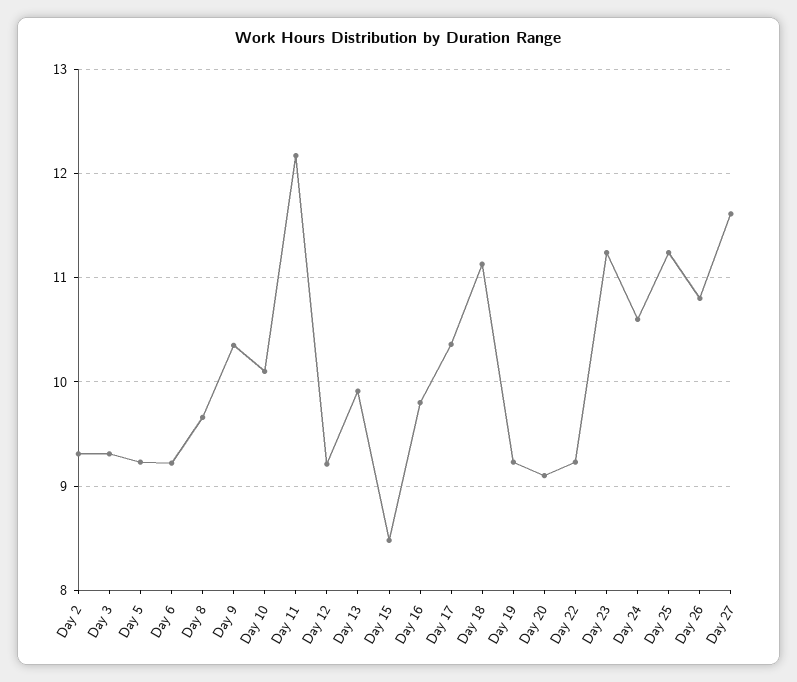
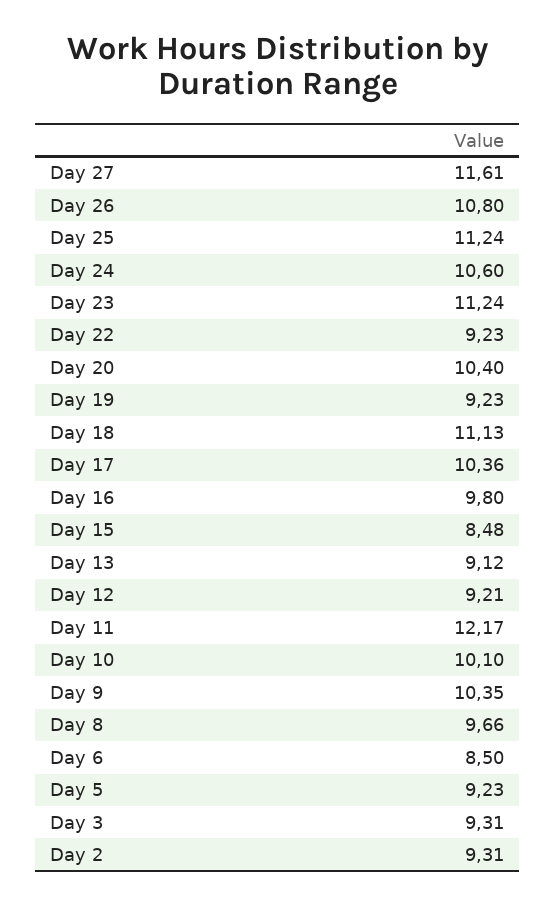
Day 6: 9.2 -> 8.5
Day 13: 9.9 -> 9.12
Day 20: 9.1 -> 10.4

